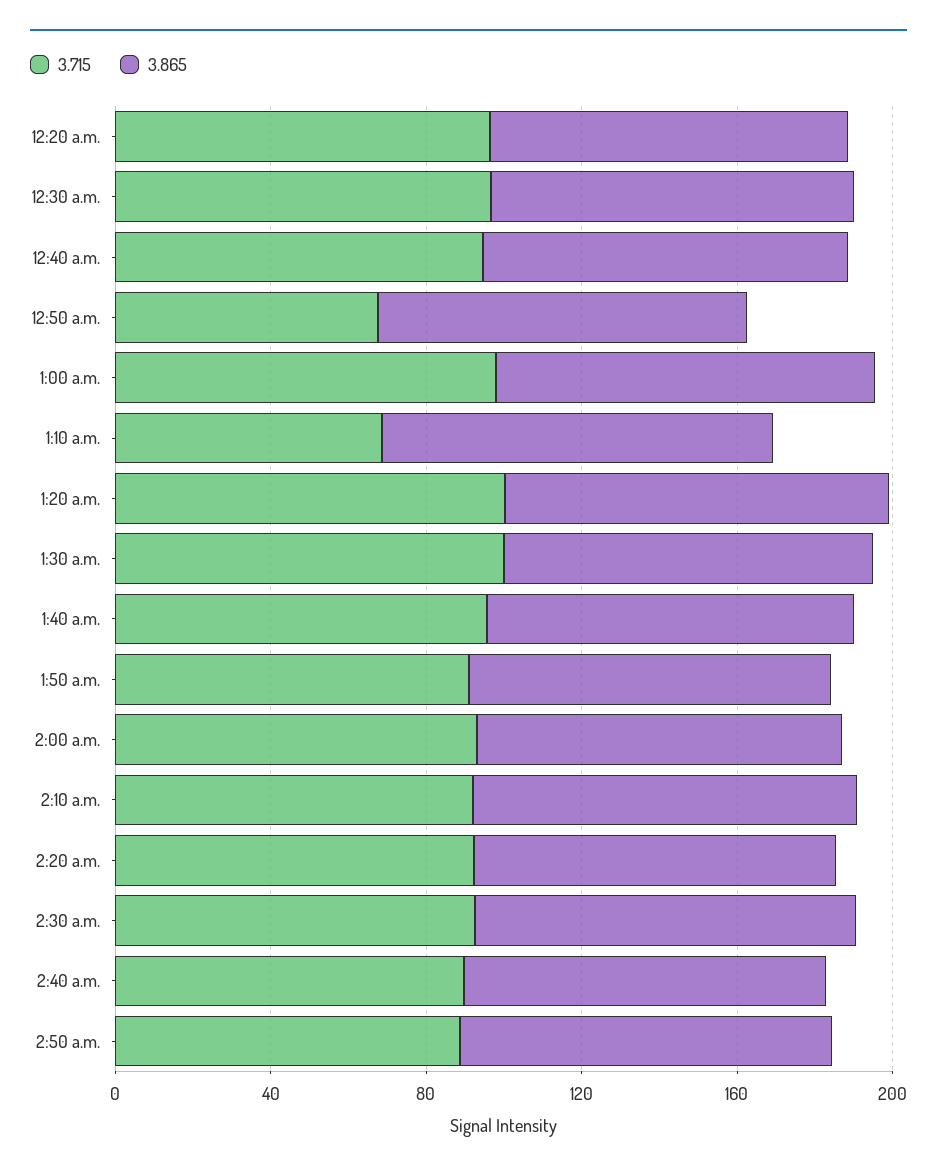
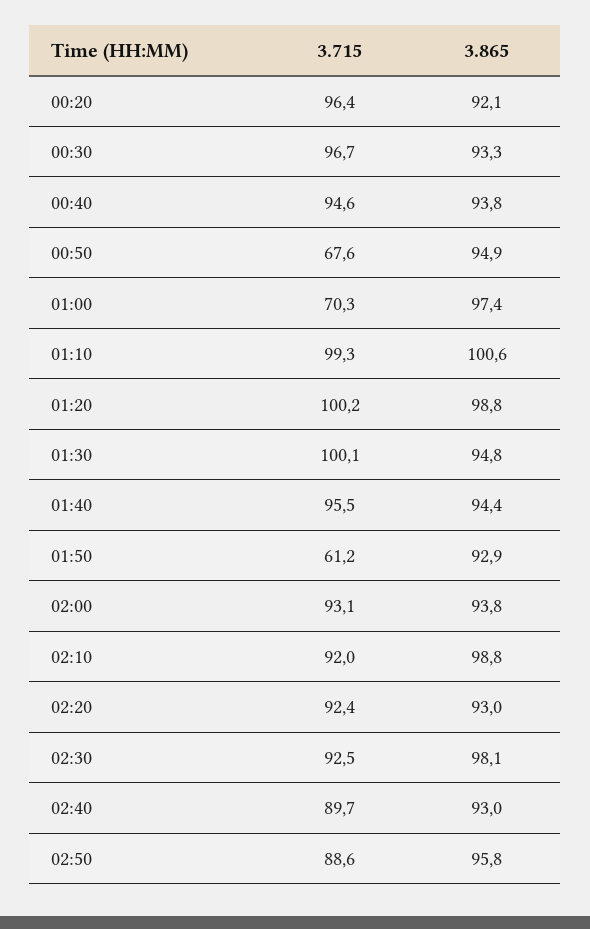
3.715, 1:00 a.m.: 100 -> 70.3
3.715, 1:10 a.m.: 70 -> 99.3
3.715, 1:50 a.m.: 90 -> 61.2

